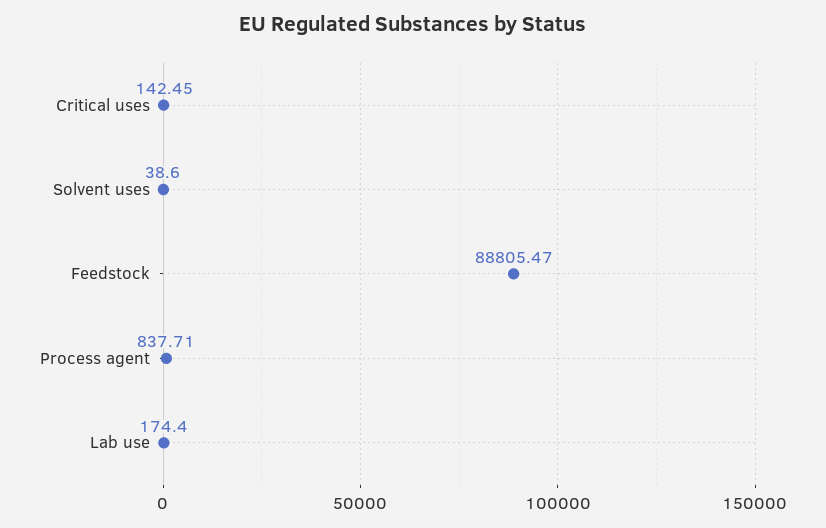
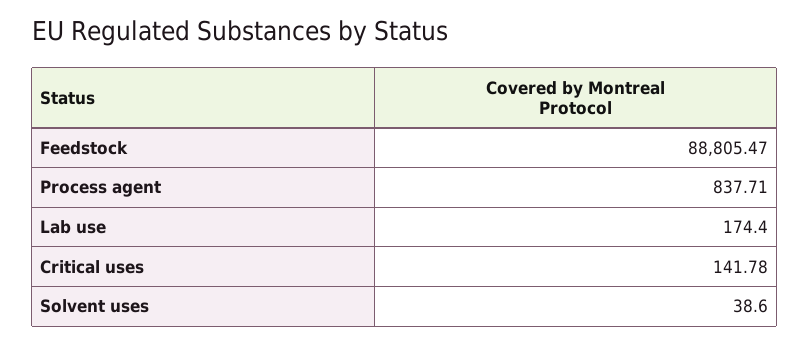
Critical uses: 142.45 -> 141.78

